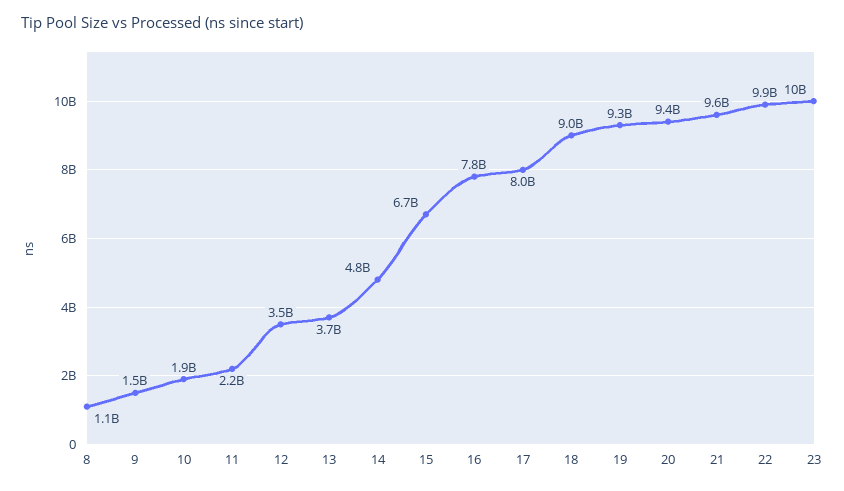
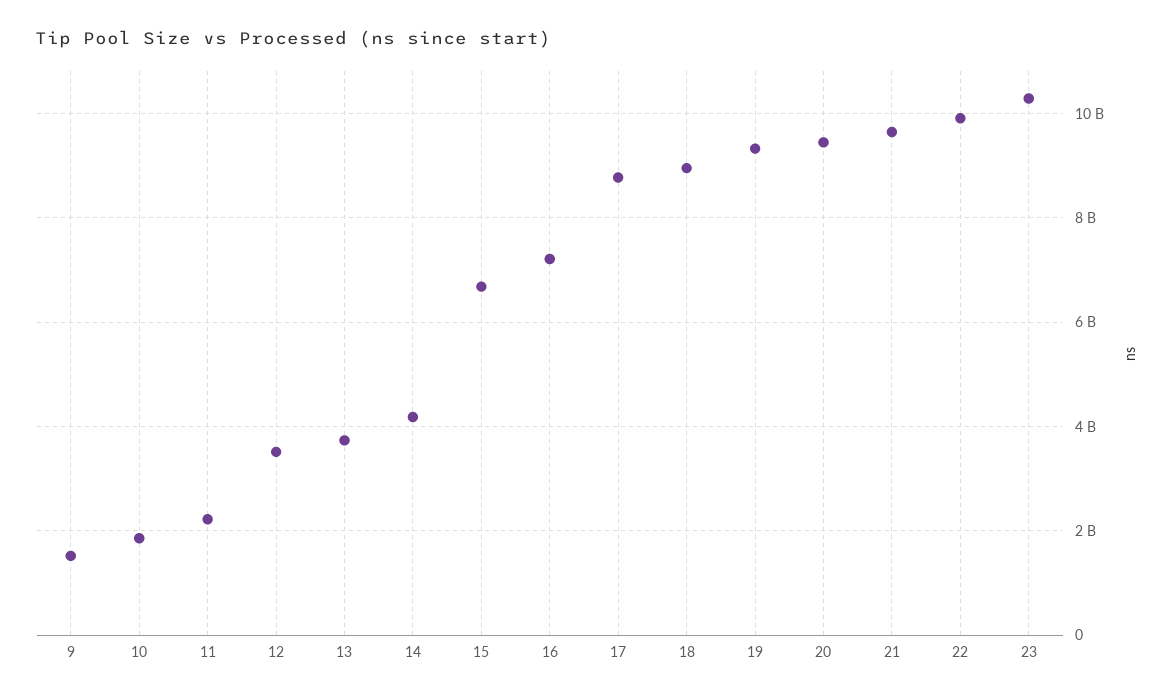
8: 1100000000 -> none
14: 4800000000 -> 4200000000
16: 7800000000 -> 7200000000
17: 8000000000 -> 8800000000

